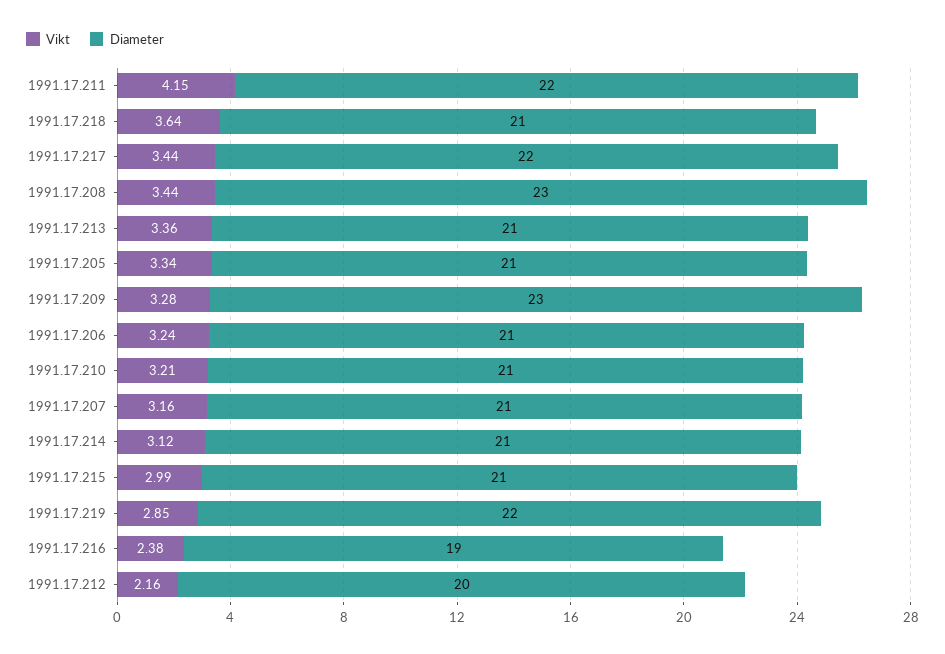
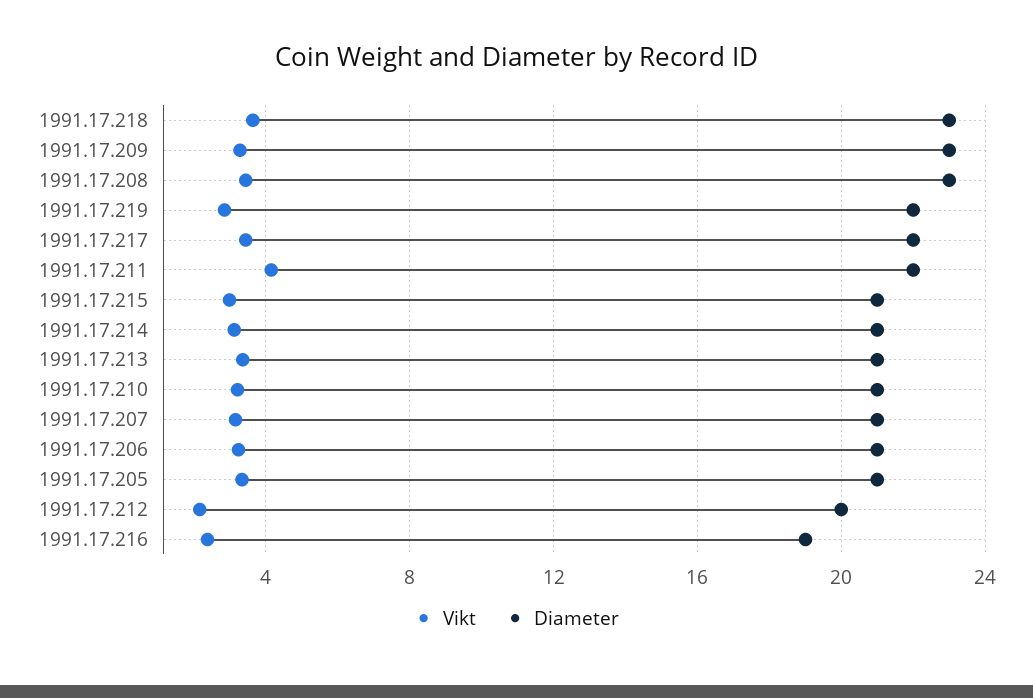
Diameter, 1991.17.218: 21 -> 23

